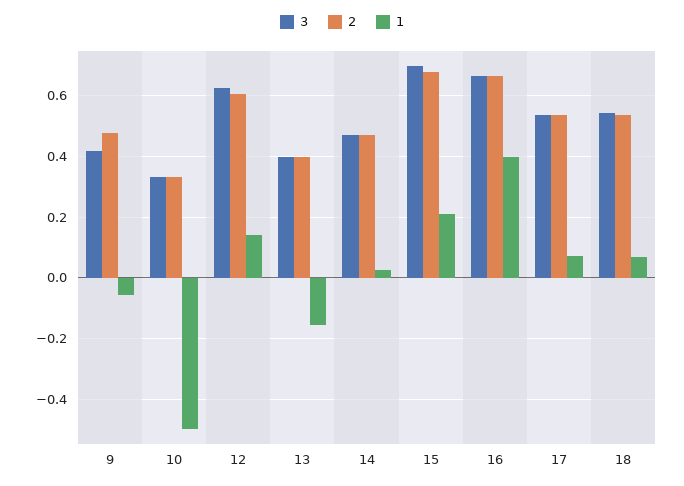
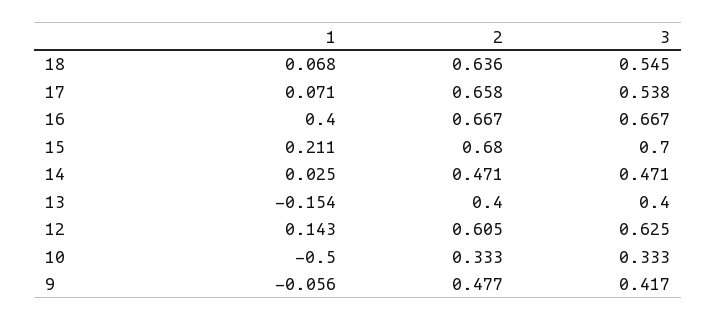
2, 17: 0.54 -> 0.658
2, 18: 0.54 -> 0.636

